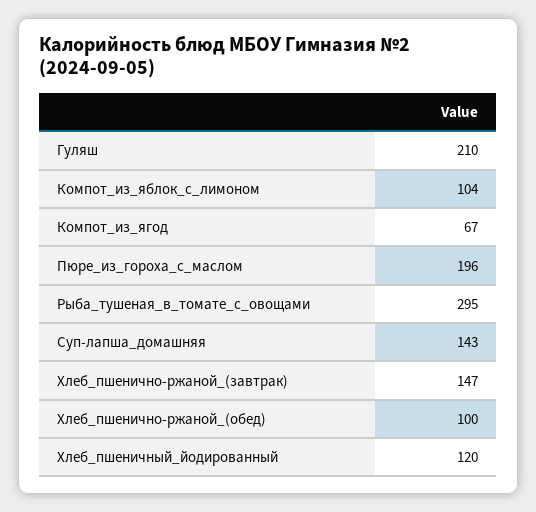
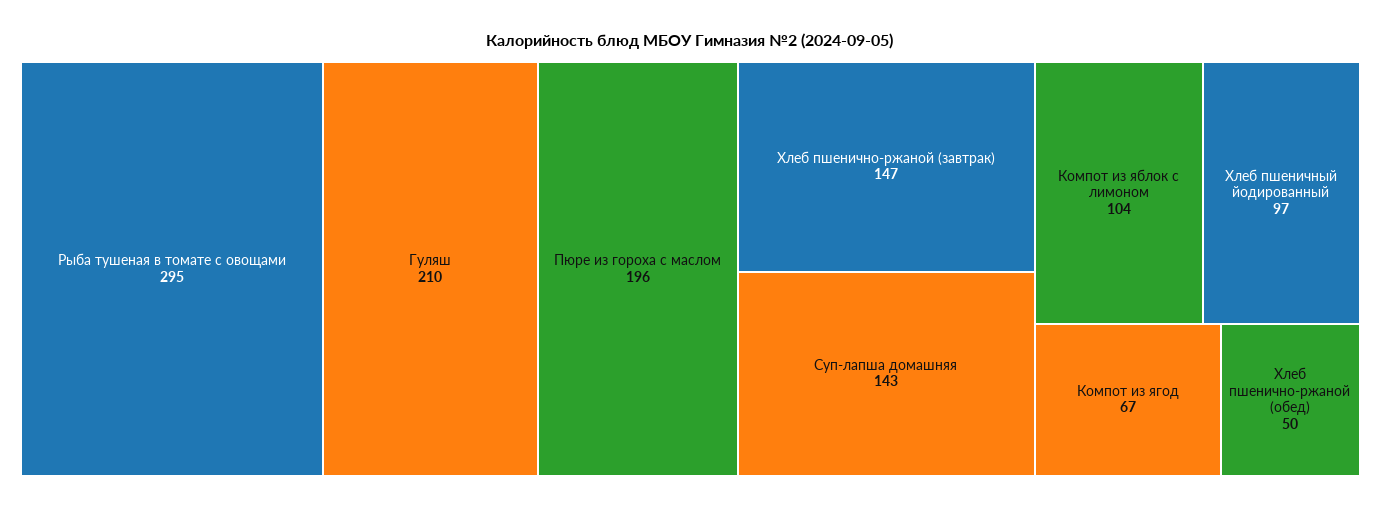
Хлеб_пшенично-ржаной_(обед): 100 -> 50
Хлеб_пшеничный_йодированный: 120 -> 97

